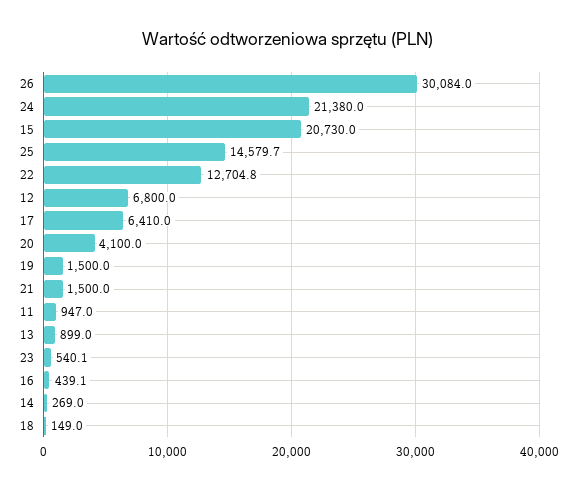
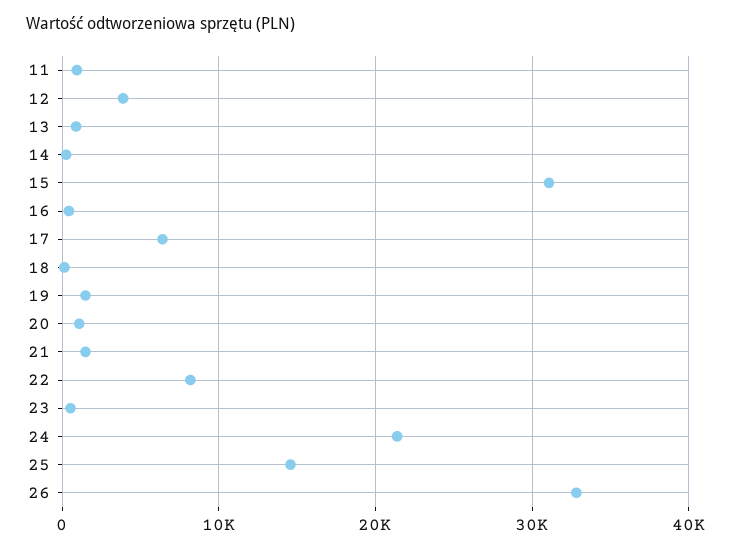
26: 30084 -> 33000
15: 20730 -> 31000
22: 12704.8 -> 8000
12: 6800 -> 4000
20: 4100 -> 1000

